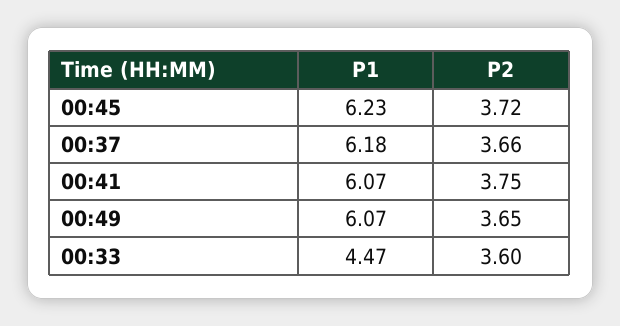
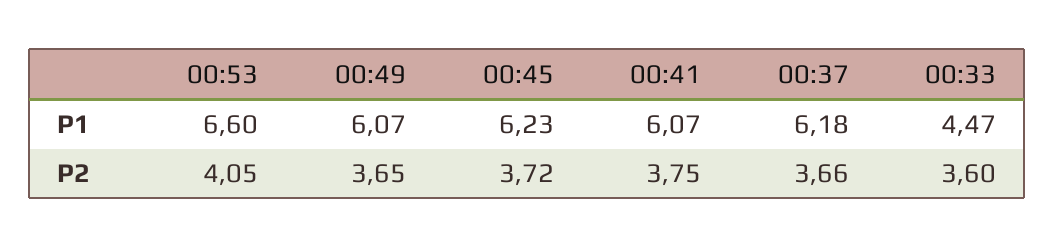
P1, 00:53: none -> 6.6
P2, 00:53: none -> 4.05

